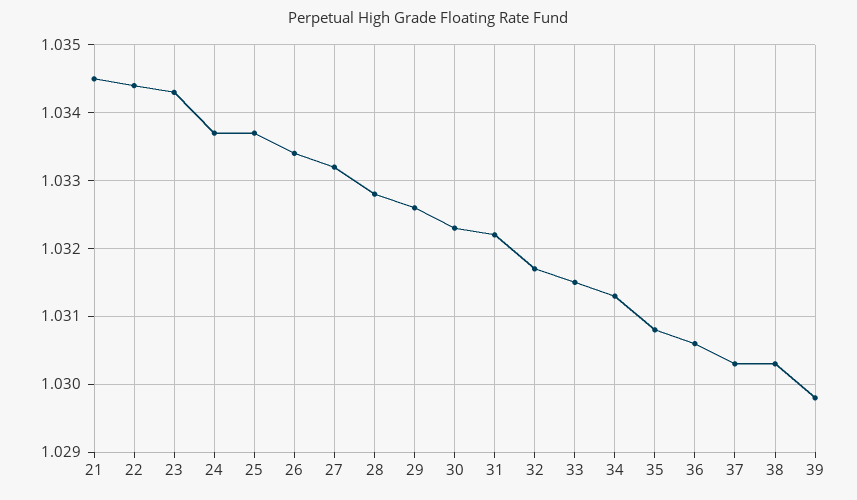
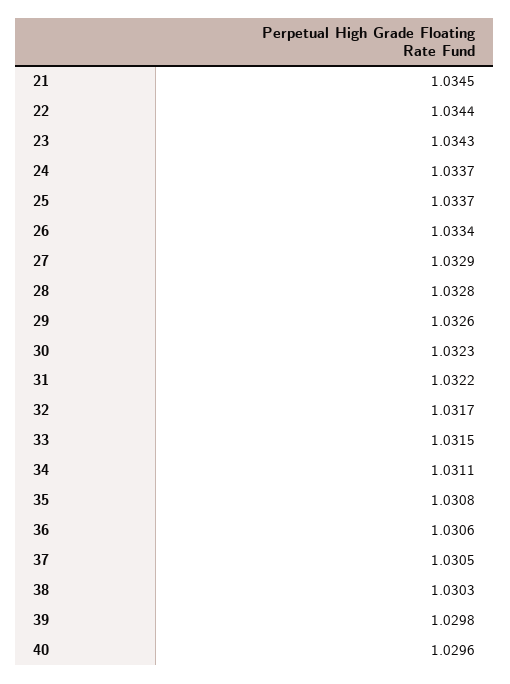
27: 1.0332 -> 1.0329
34: 1.0313 -> 1.0311
37: 1.0303 -> 1.0305
40: none -> 1.0296

